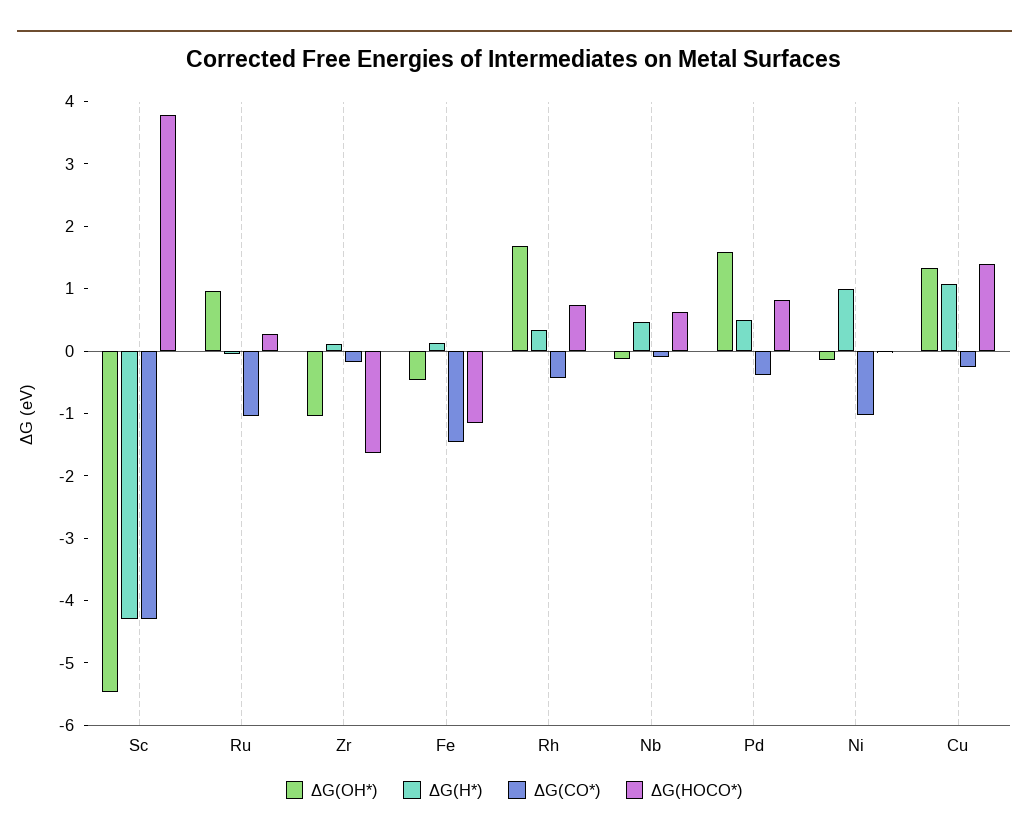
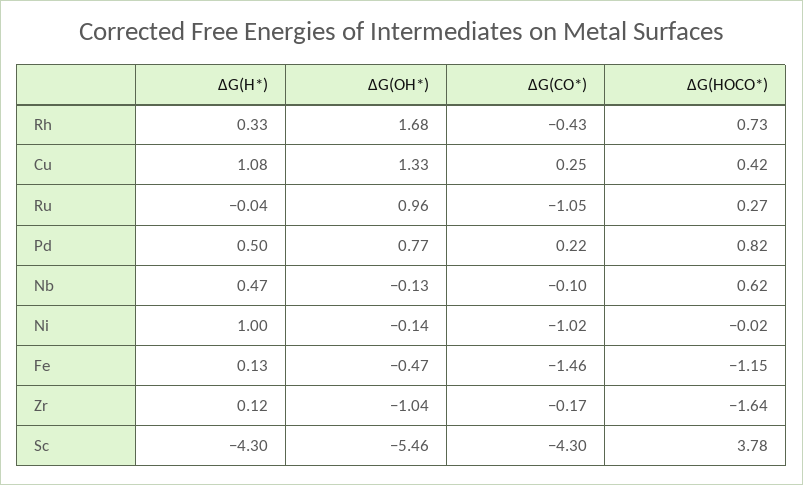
ΔG(OH*), Pd: 1.6 -> 0.77
ΔG(CO*), Pd: -0.4 -> 0.22
ΔG(CO*), Cu: -0.2 -> 0.25
ΔG(HOCO*), Cu: 1.4 -> 0.42

